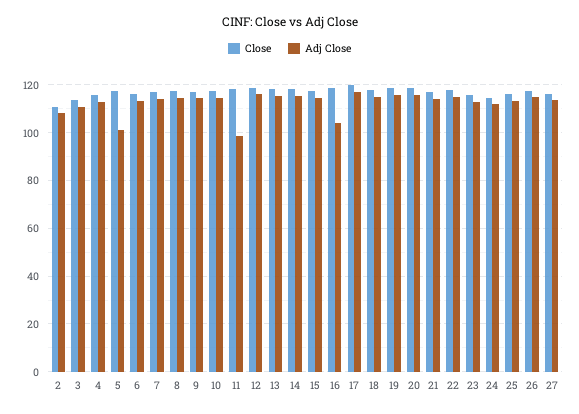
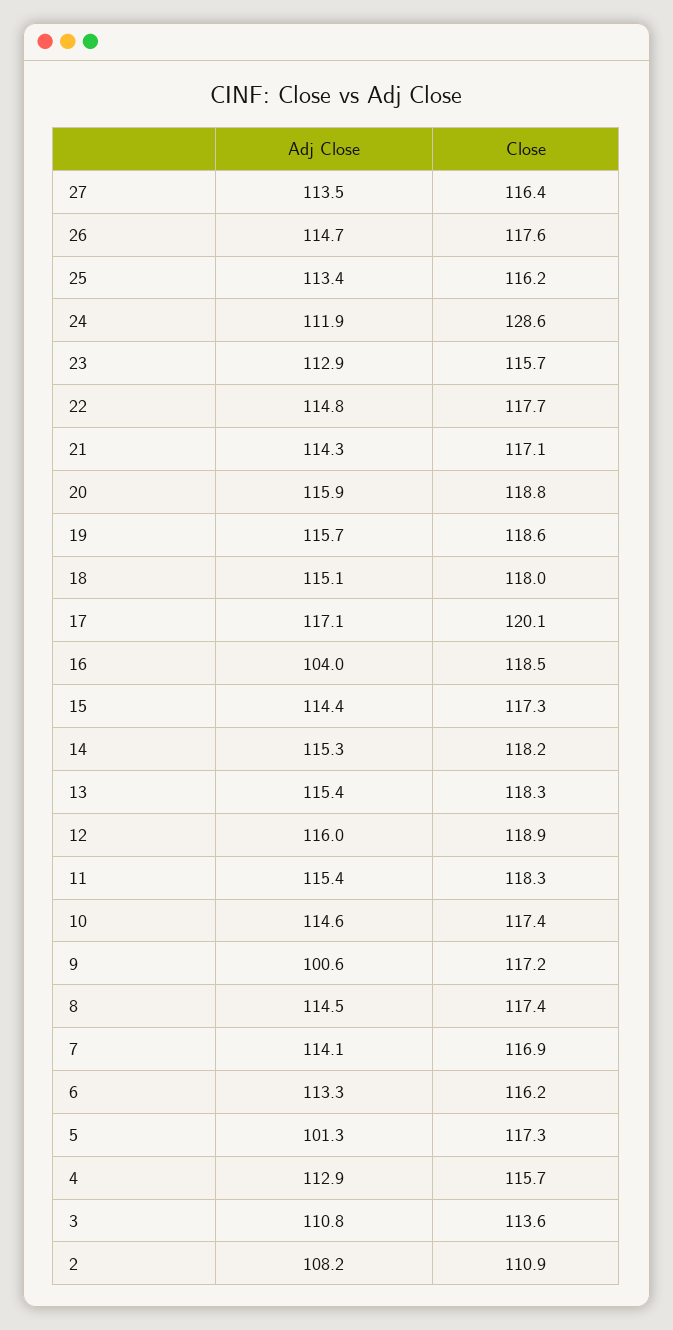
Adj Close, 9: 115 -> 100.6
Adj Close, 11: 100 -> 115.4
Close, 24: 115 -> 128.6

